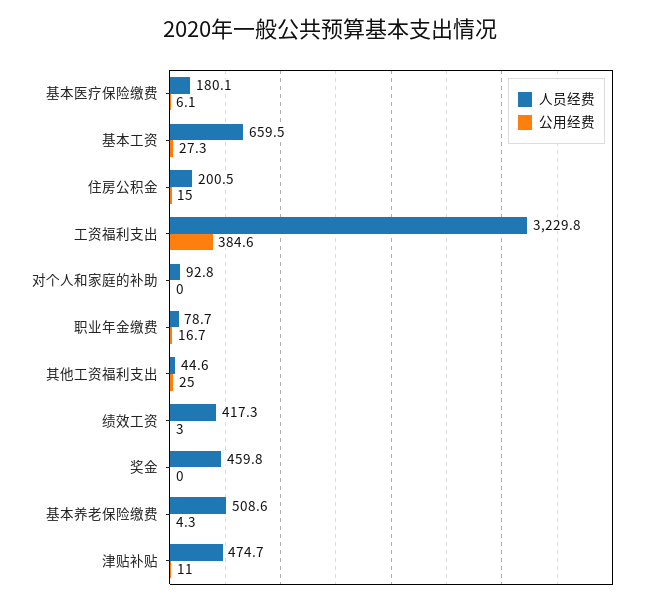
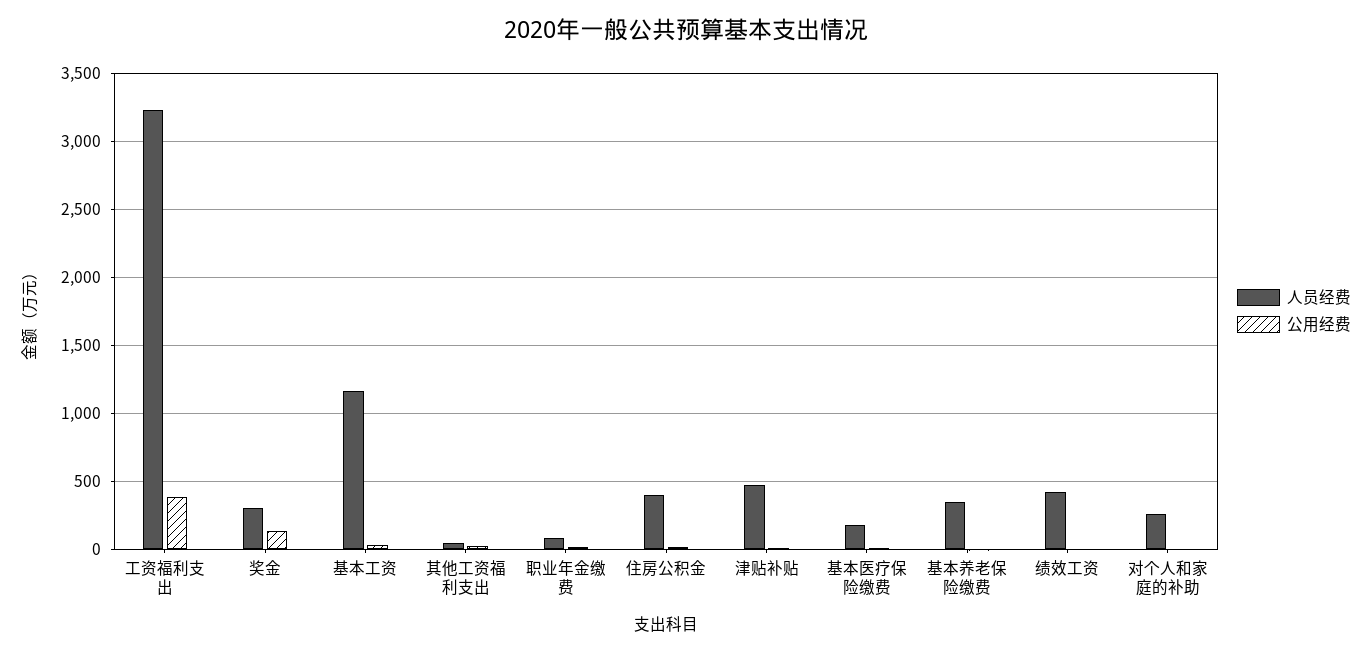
人员经费, 基本工资: 659.5 -> 1150
人员经费, 住房公积金: 200.5 -> 400
人员经费, 对个人和家庭的补助: 92.8 -> 250
人员经费, 奖金: 459.8 -> 300
公用经费, 奖金: 0 -> 150
人员经费, 基本养老保险缴费: 508.6 -> 350

